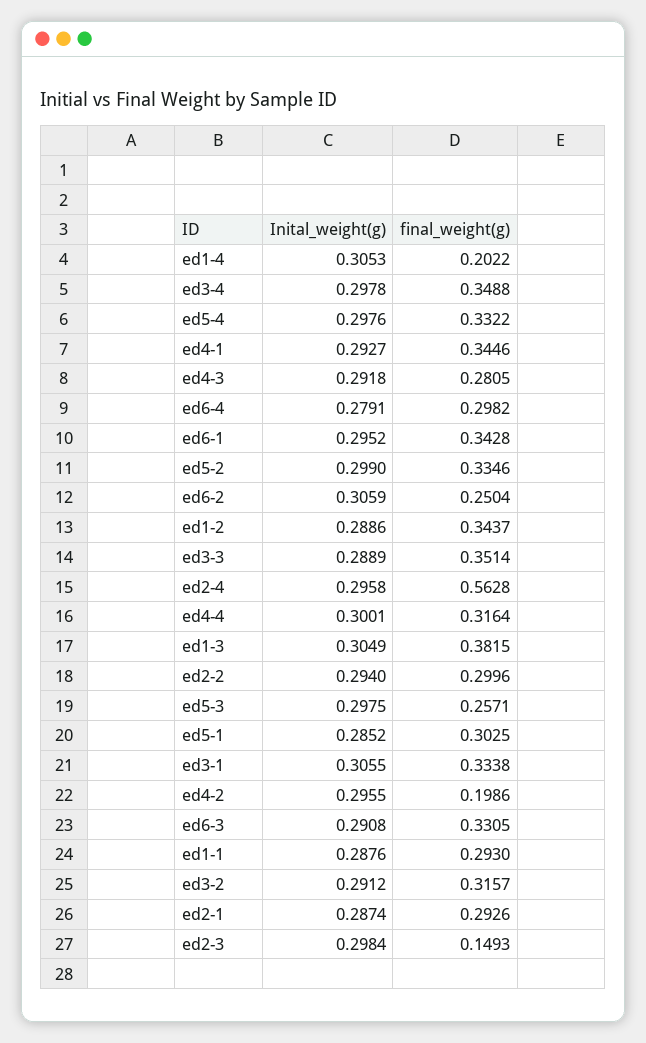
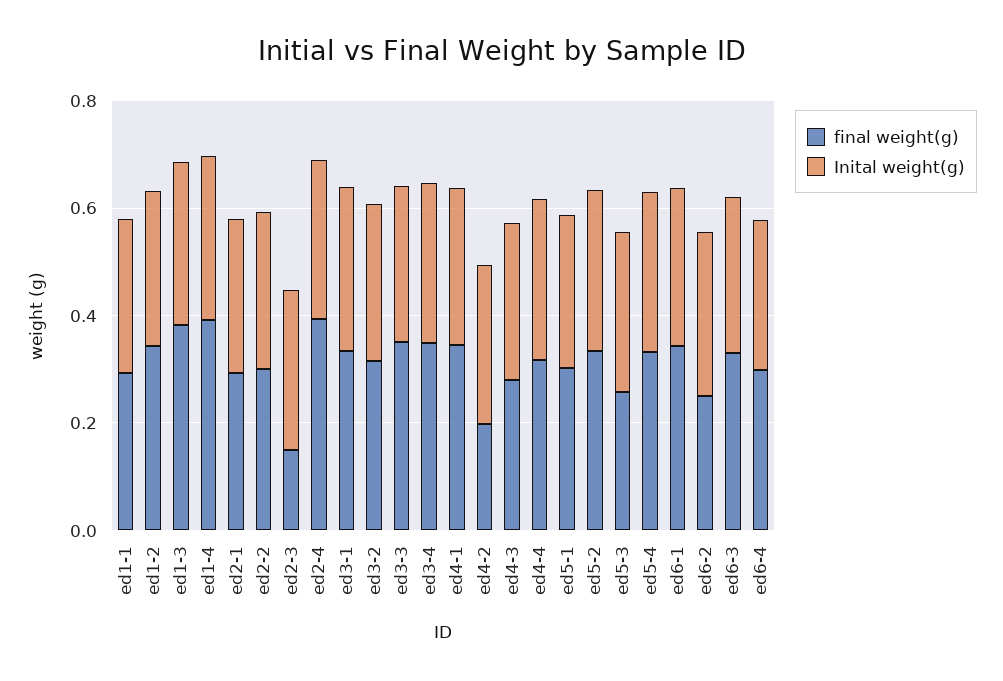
final_weight(g), ed1-4: 0.2022 -> 0.4
final_weight(g), ed2-4: 0.5628 -> 0.4

